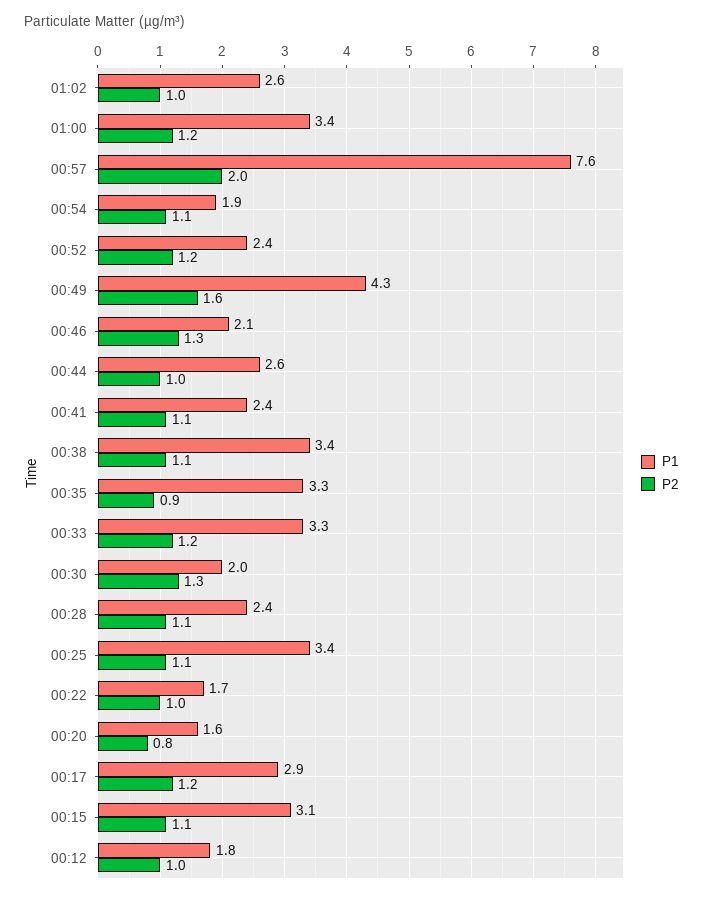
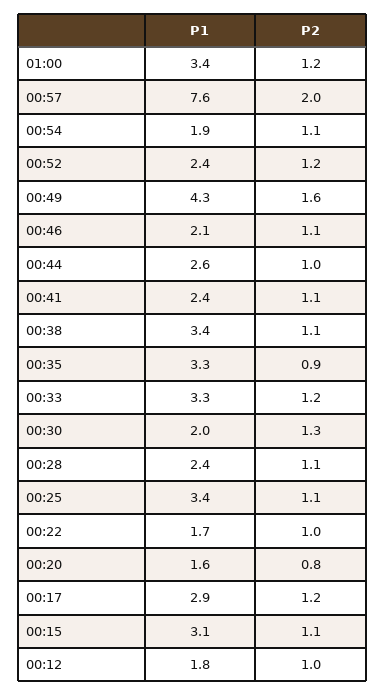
P1, 01:02: 2.6 -> none
P2, 01:02: 1 -> none
P2, 00:46: 1.3 -> 1.1

